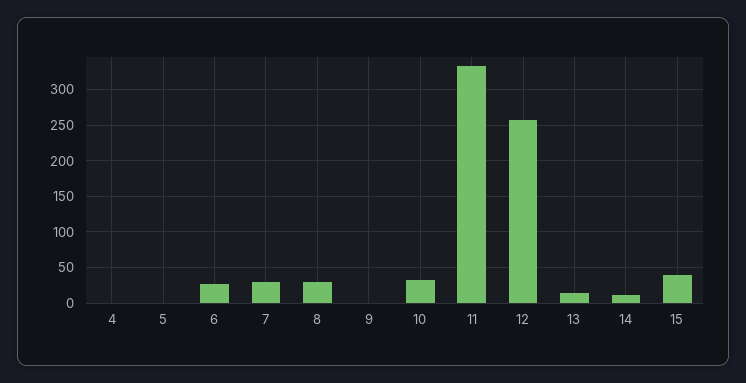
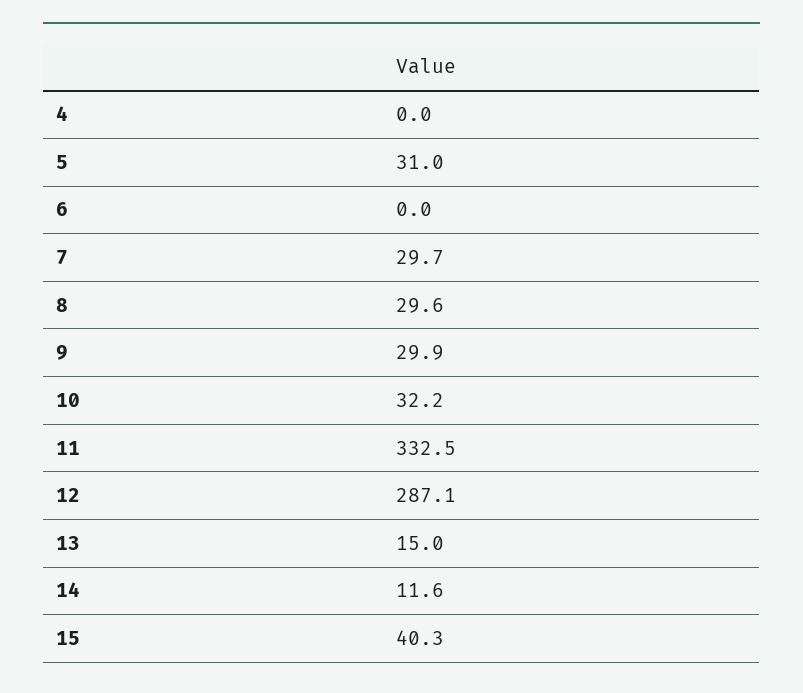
5: 0 -> 31
6: 30 -> 0
9: 0 -> 29.9
12: 260 -> 287.1

